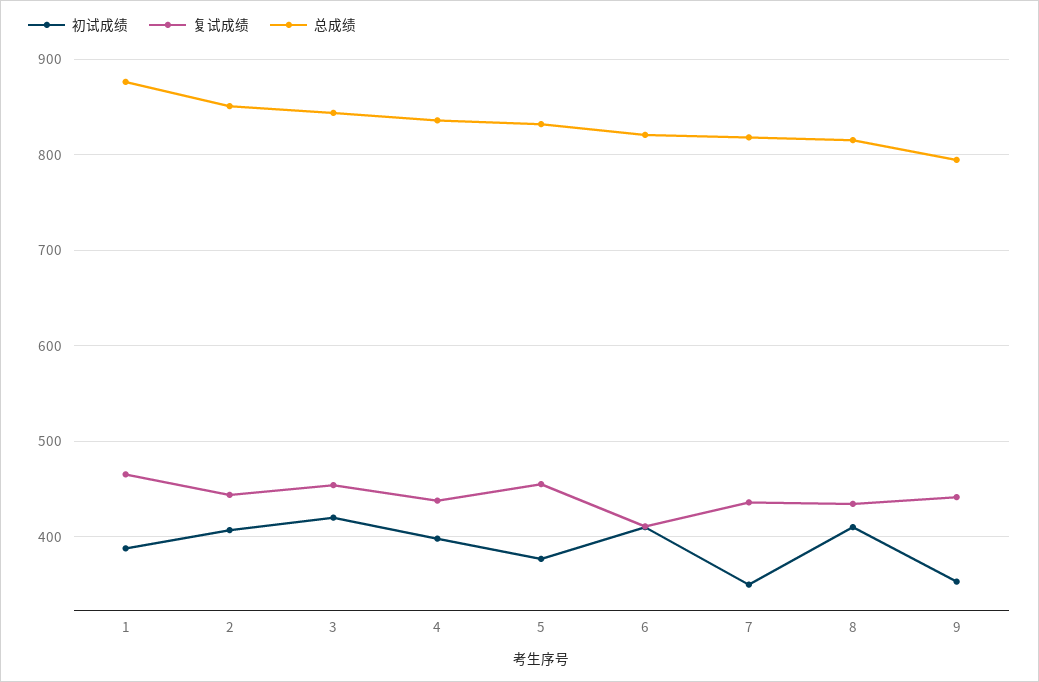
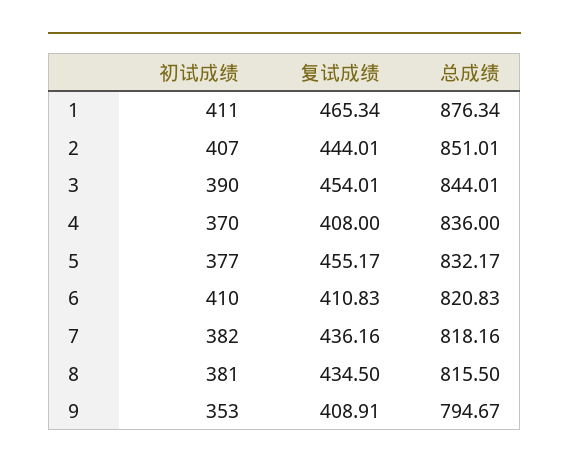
初试成绩, 1: 390 -> 411
初试成绩, 3: 420 -> 390
初试成绩, 4: 400 -> 370
复试成绩, 4: 440 -> 408
初试成绩, 7: 350 -> 382
初试成绩, 8: 410 -> 381
复试成绩, 9: 440 -> 408.91

